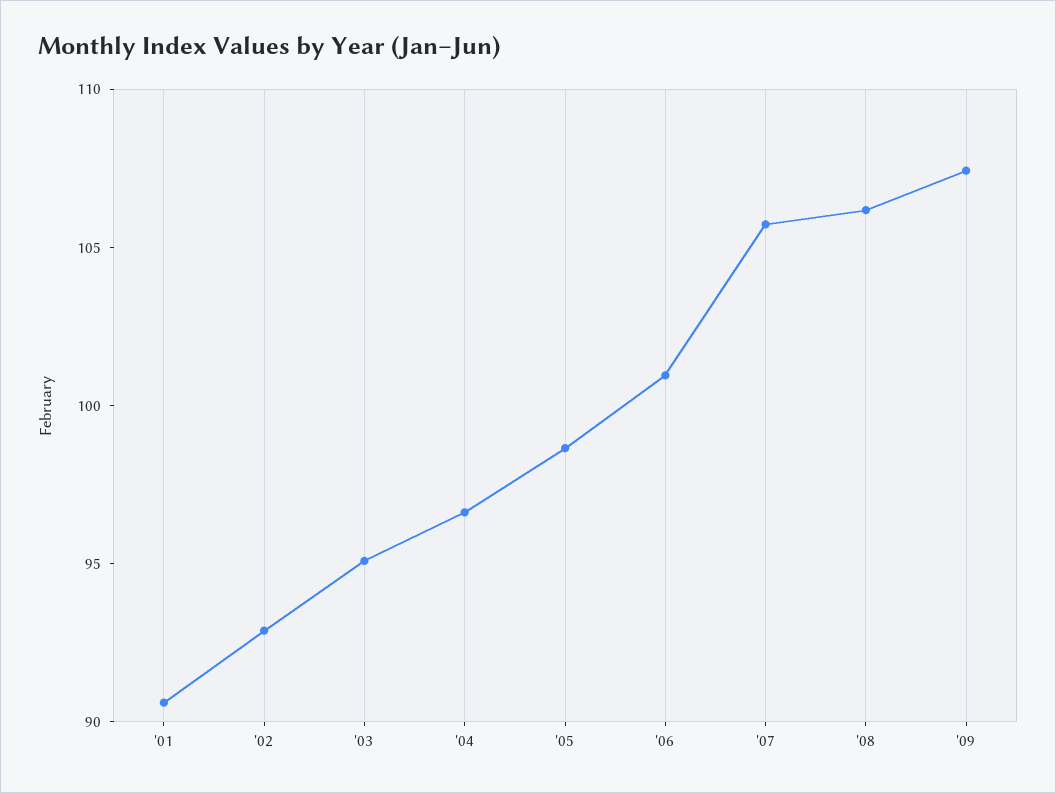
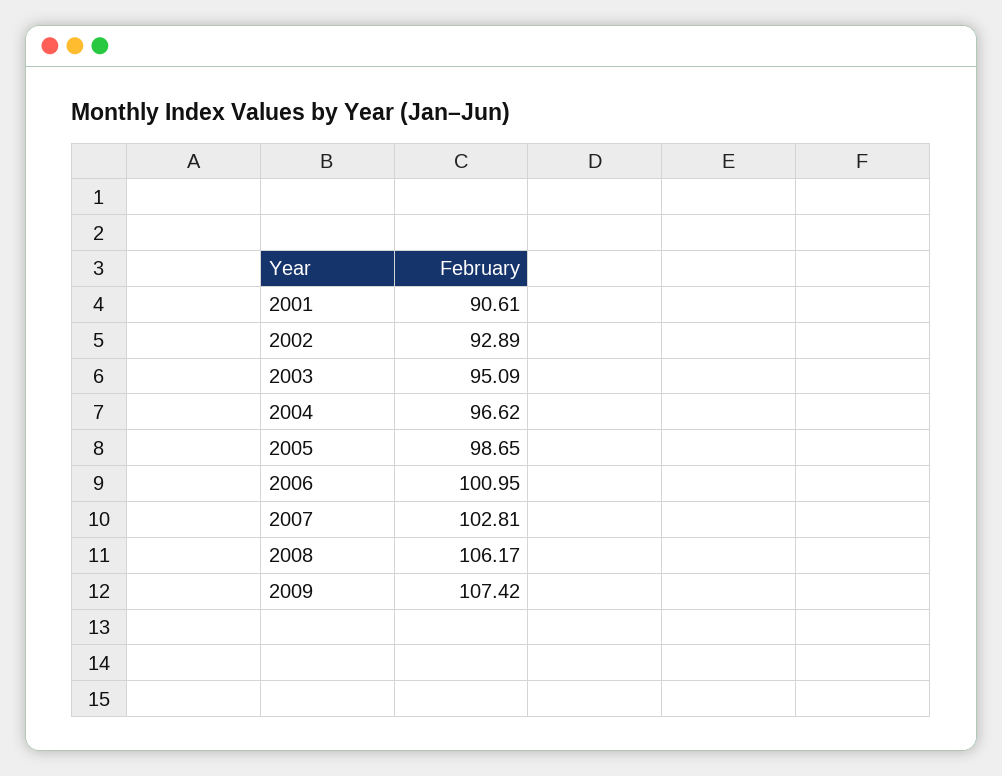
'07: 106 -> 102.81

